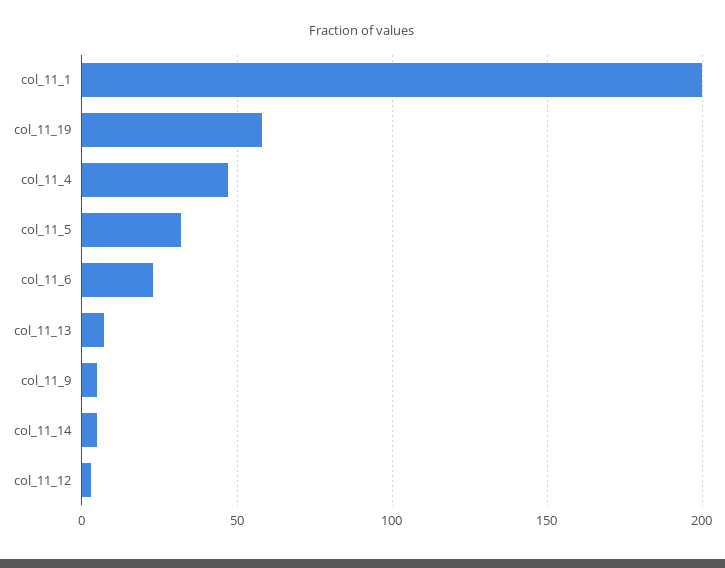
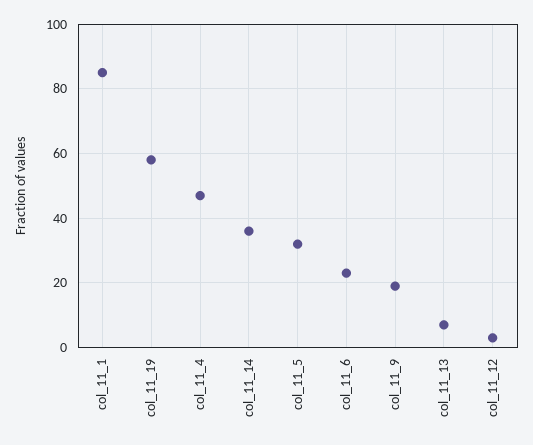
col_11_1: 200 -> 85
col_11_9: 5 -> 20
col_11_14: 5 -> 35

